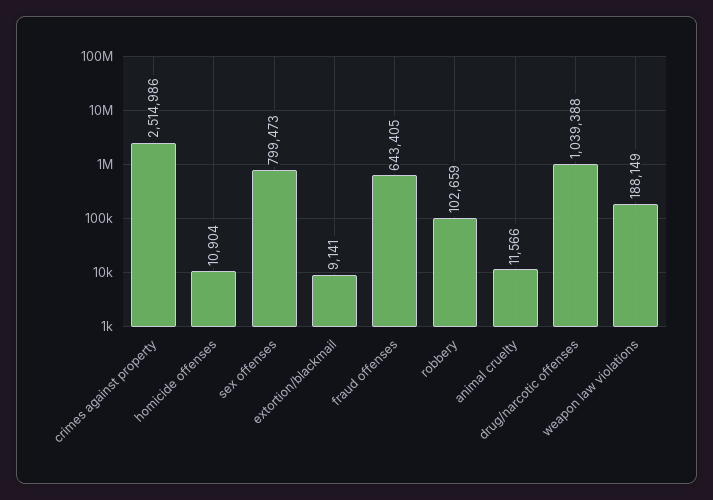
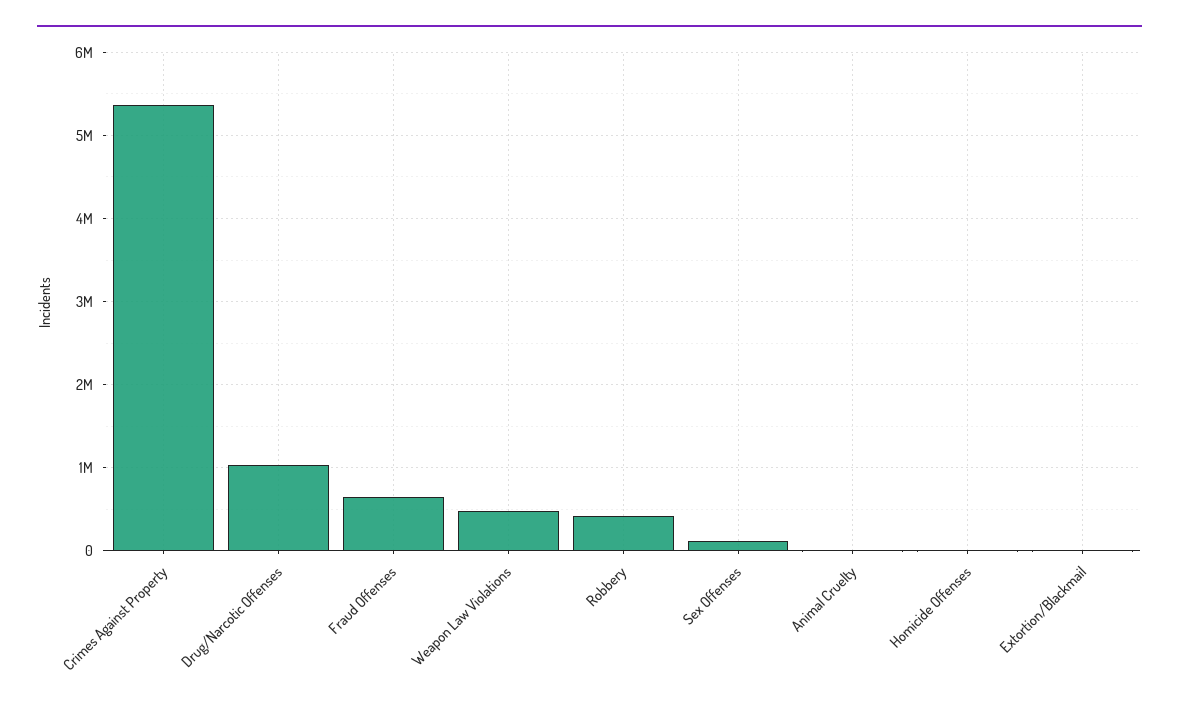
crimes against property: 2514986 -> 5400000
sex offenses: 799473 -> 100000
robbery: 102659 -> 400000
weapon law violations: 188149 -> 500000

